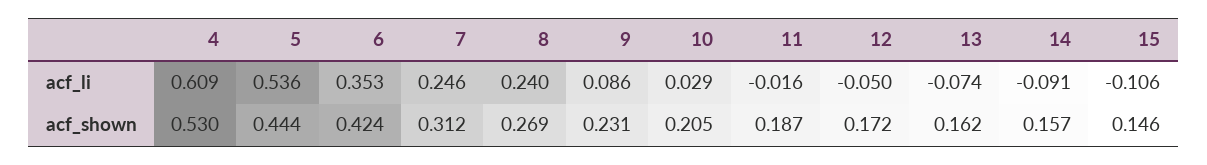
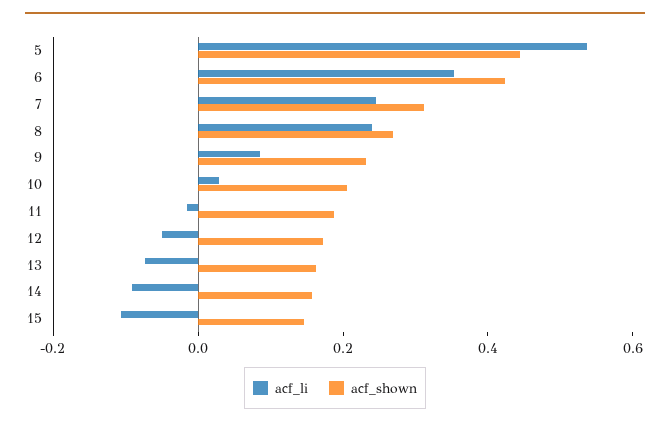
acf_li, 4: 0.609 -> none
acf_shown, 4: 0.53 -> none

